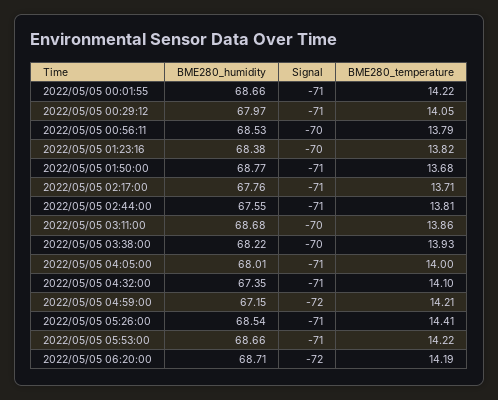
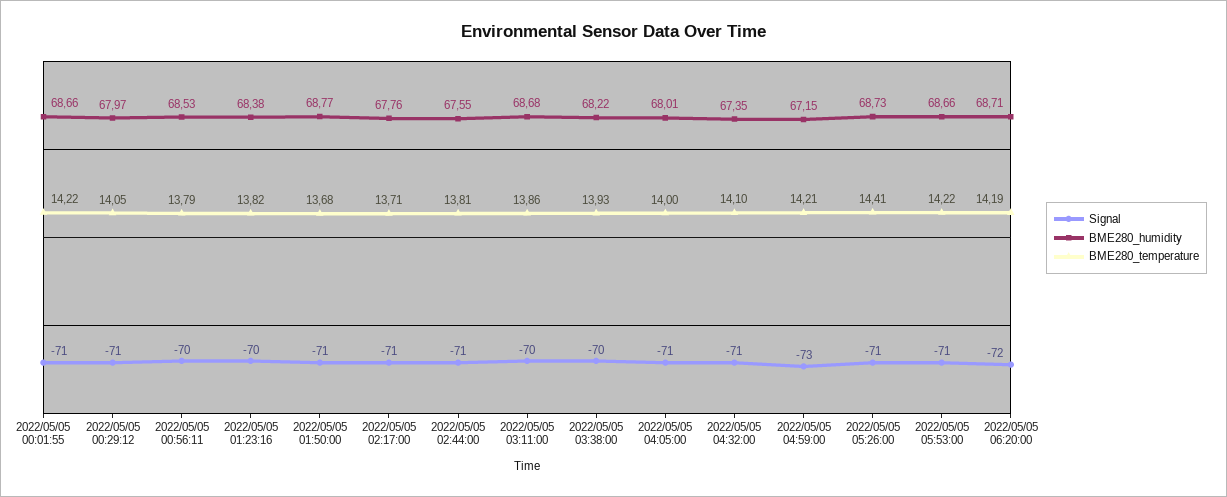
Signal, 2022/05/05 04:59:00: -72 -> -73
BME280_humidity, 2022/05/05 05:26:00: 68.54 -> 68.73

